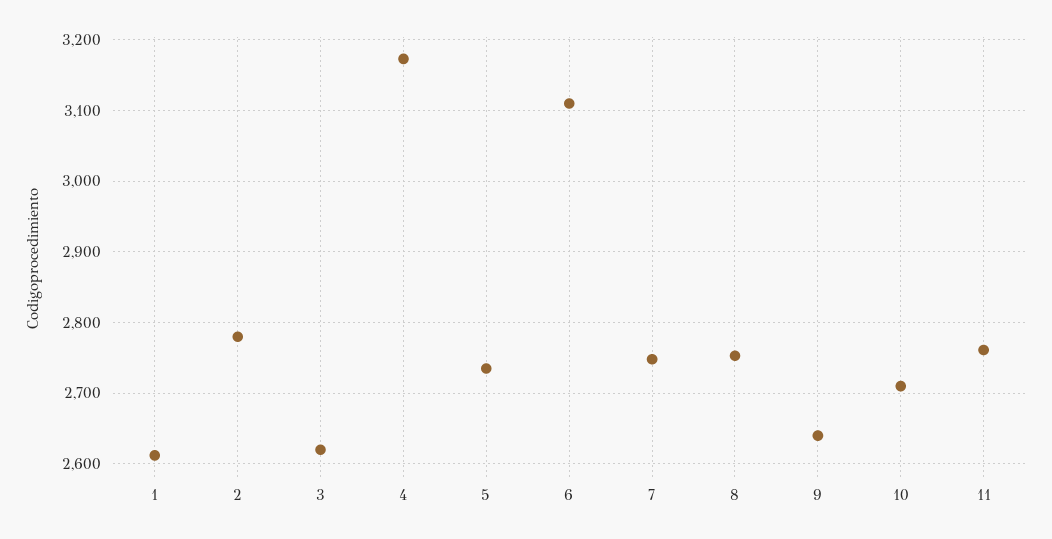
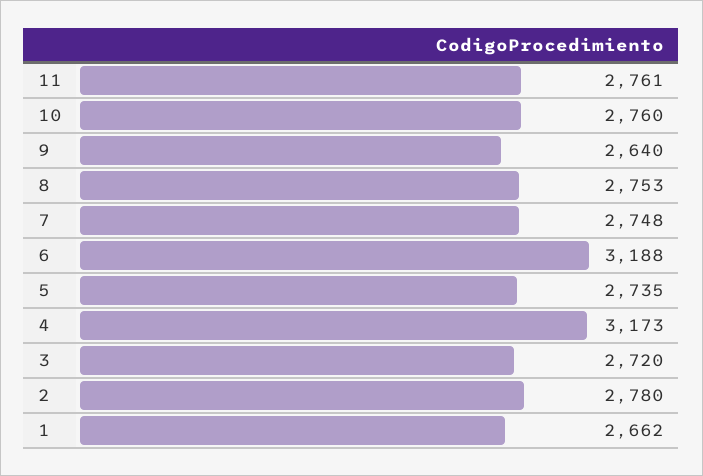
1: 2610 -> 2662
3: 2620 -> 2720
6: 3110 -> 3188
10: 2710 -> 2760

